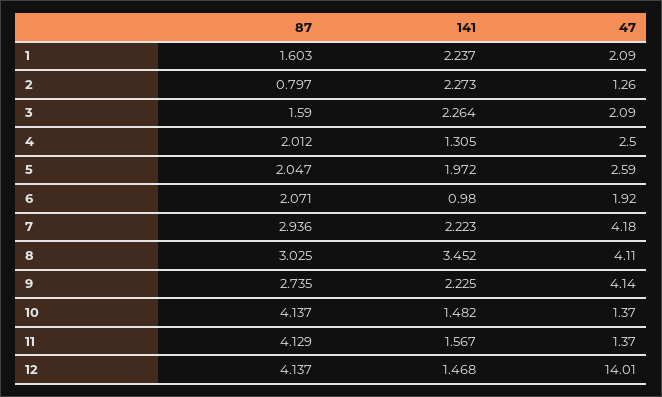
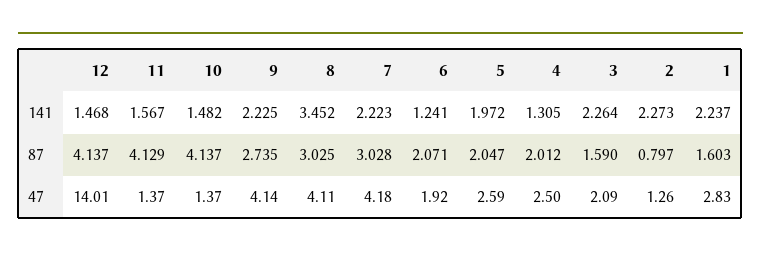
47, 1: 2.09 -> 2.83
141, 6: 0.98 -> 1.241
87, 7: 2.936 -> 3.028

